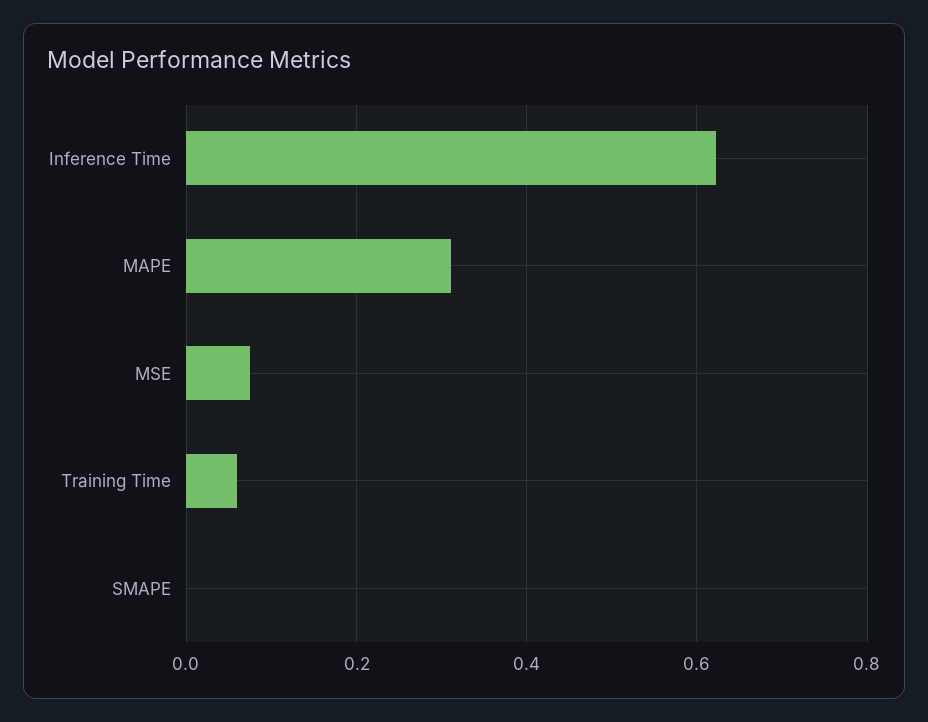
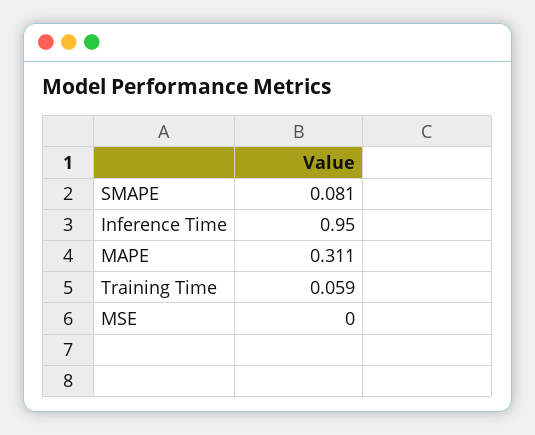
Inference Time: 0.62 -> 0.95
MSE: 0.08 -> 0
SMAPE: 0 -> 0.081

